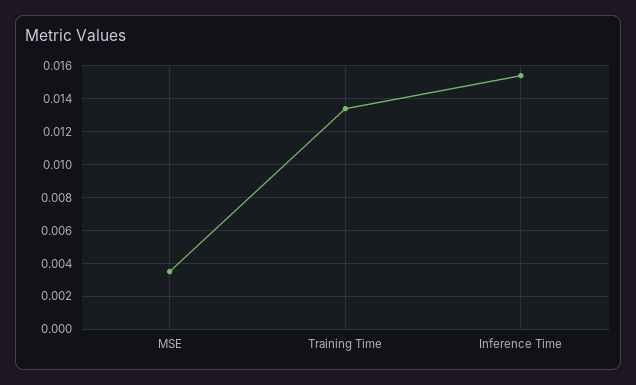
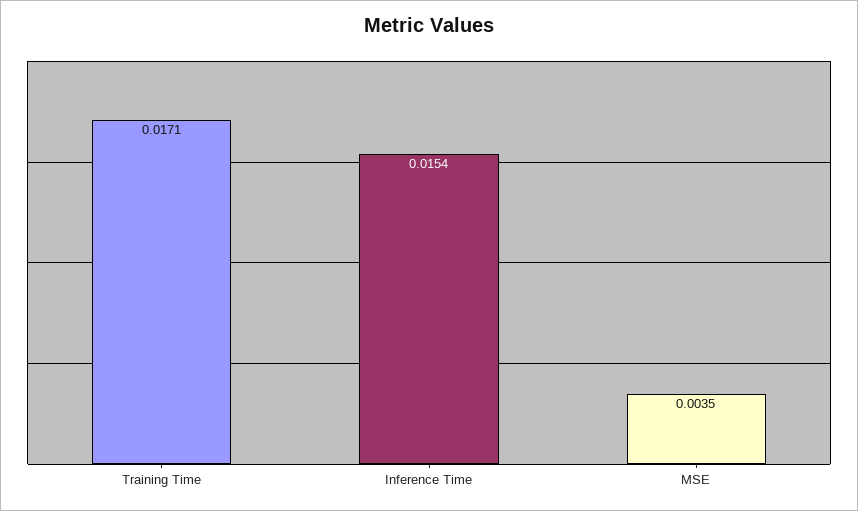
Training Time: 0.0135 -> 0.0171

